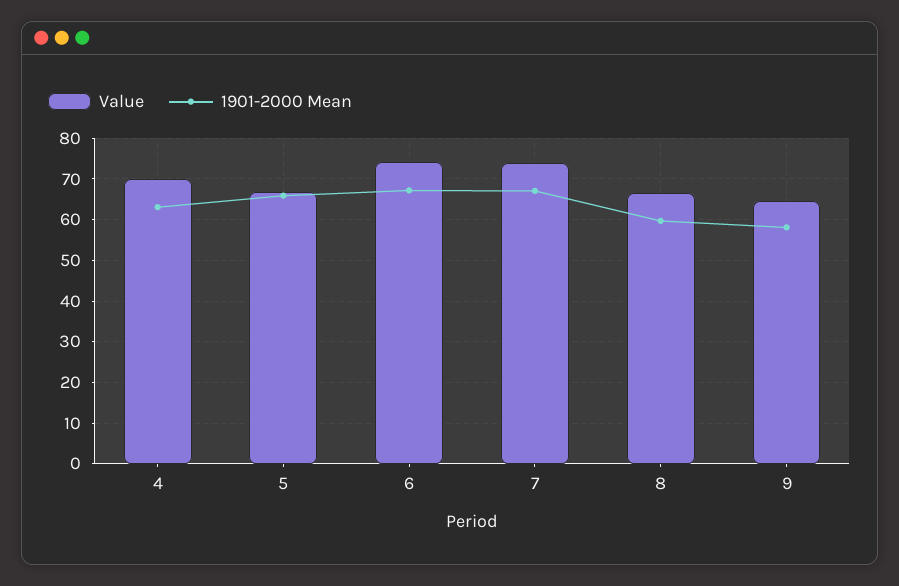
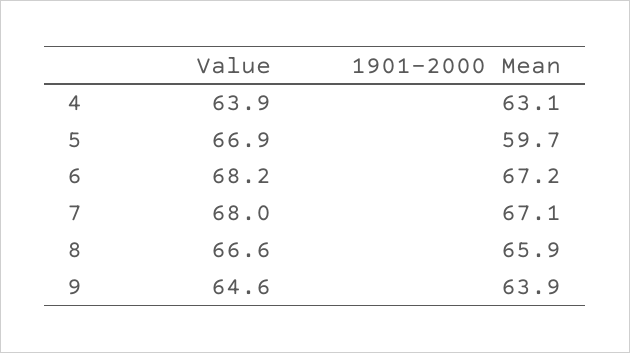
Value, 4: 70 -> 63.9
1901-2000 Mean, 5: 66 -> 59.7
Value, 6: 74 -> 68.2
Value, 7: 74 -> 68
1901-2000 Mean, 8: 60 -> 65.9
1901-2000 Mean, 9: 58 -> 63.9

